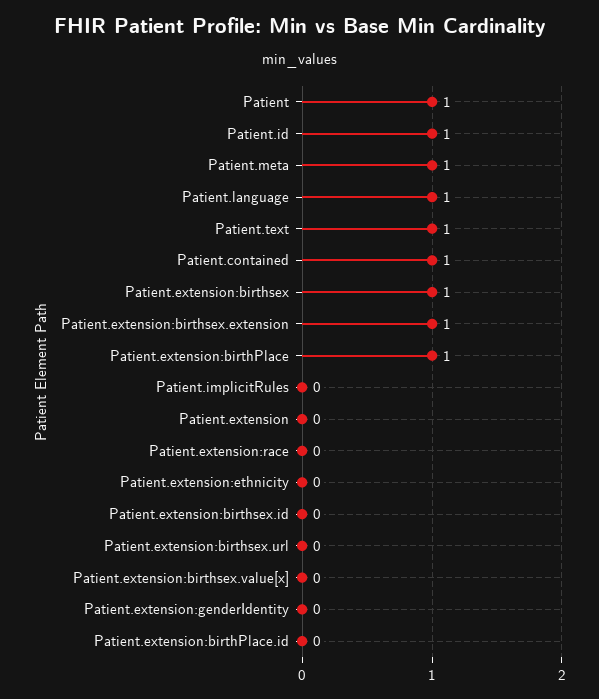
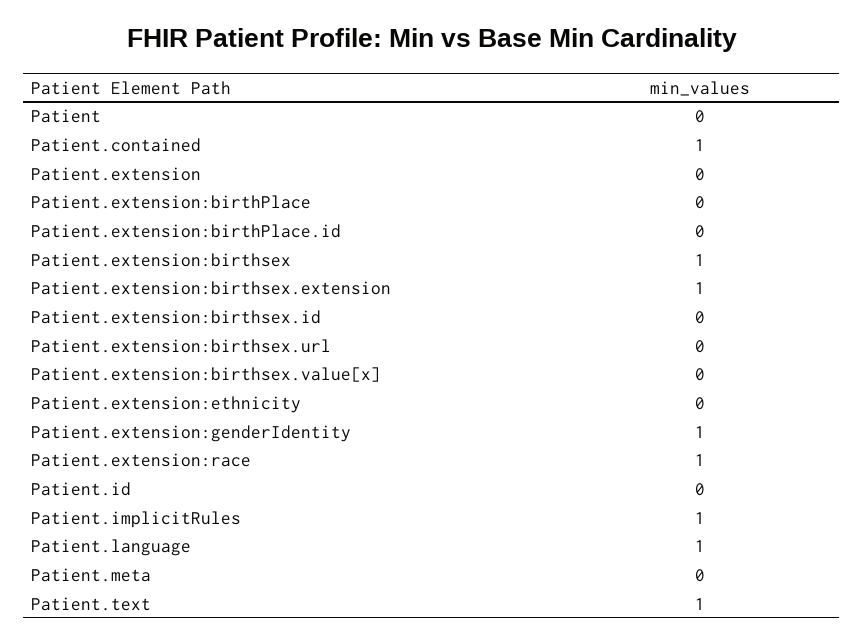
Patient: 1 -> 0
Patient.id: 1 -> 0
Patient.meta: 1 -> 0
Patient.extension:birthPlace: 1 -> 0
Patient.implicitRules: 0 -> 1
Patient.extension:race: 0 -> 1
Patient.extension:genderIdentity: 0 -> 1

